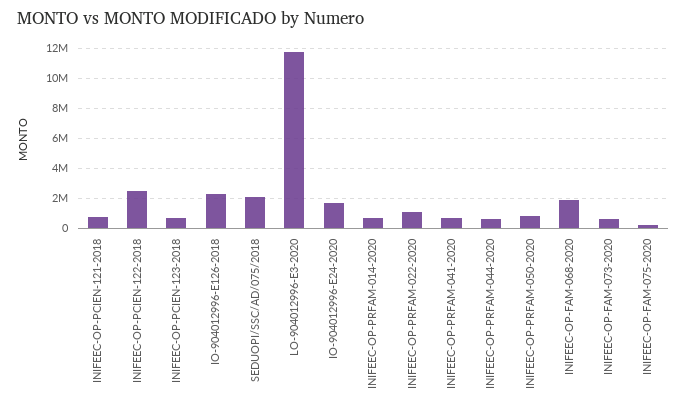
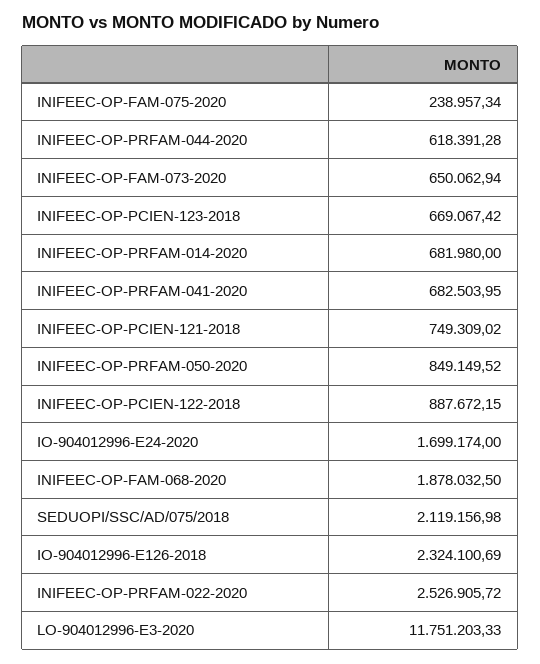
INIFEEC-OP-PCIEN-122-2018: 2500000 -> 887672.15
INIFEEC-OP-PRFAM-022-2020: 1000000 -> 2526905.72

